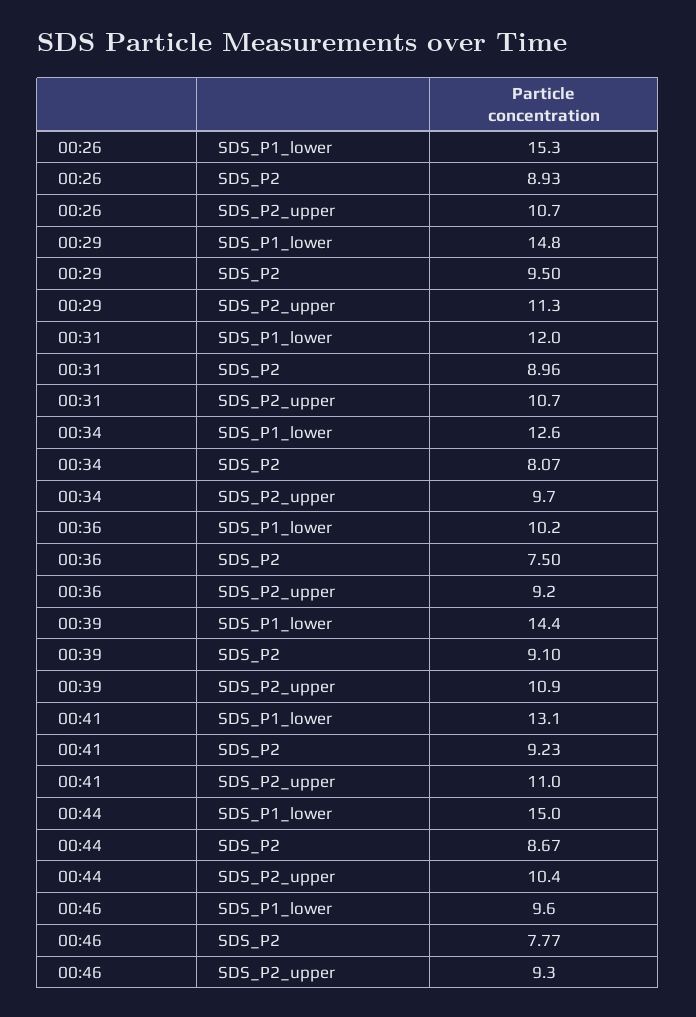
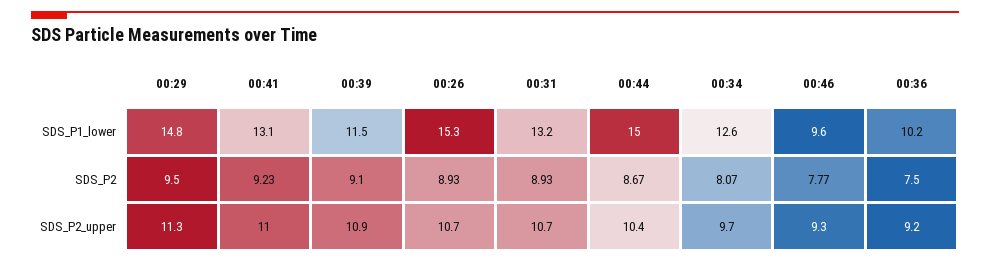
00:31, SDS_P1_lower: 12 -> 13.2
00:31, SDS_P2: 8.96 -> 8.93
00:39, SDS_P1_lower: 14.4 -> 11.5

